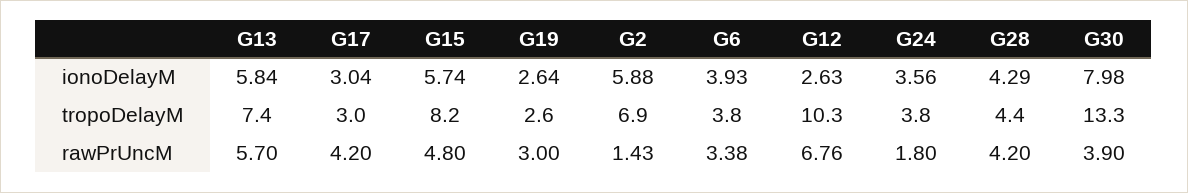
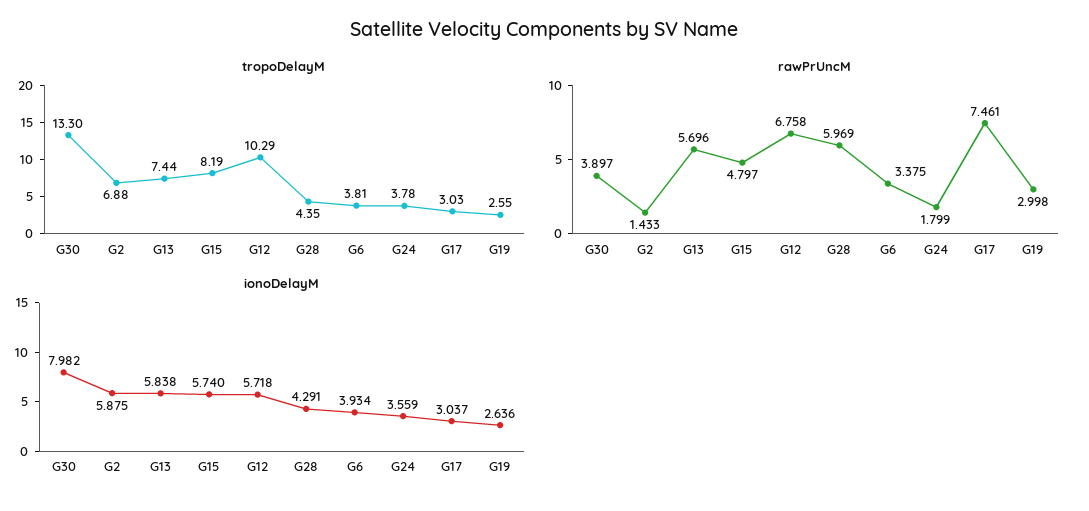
ionoDelayM, G12: 2.63 -> 5.718
rawPrUncM, G17: 4.2 -> 7.461
rawPrUncM, G28: 4.2 -> 5.969

